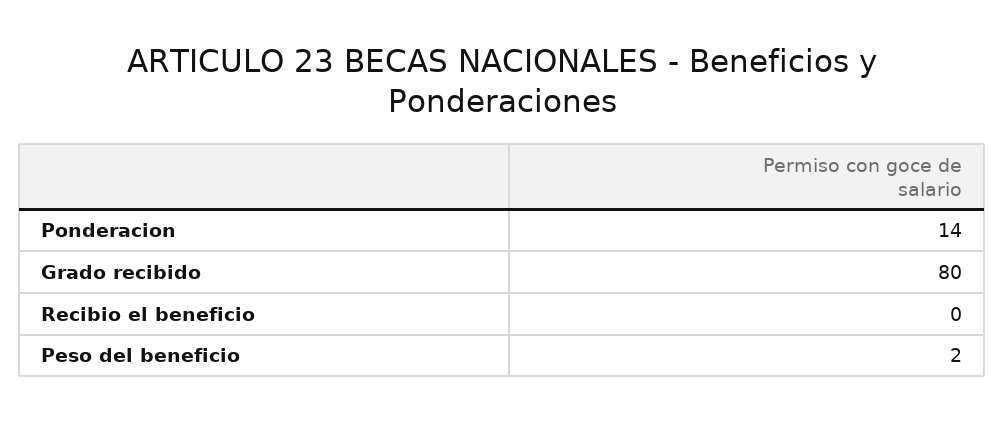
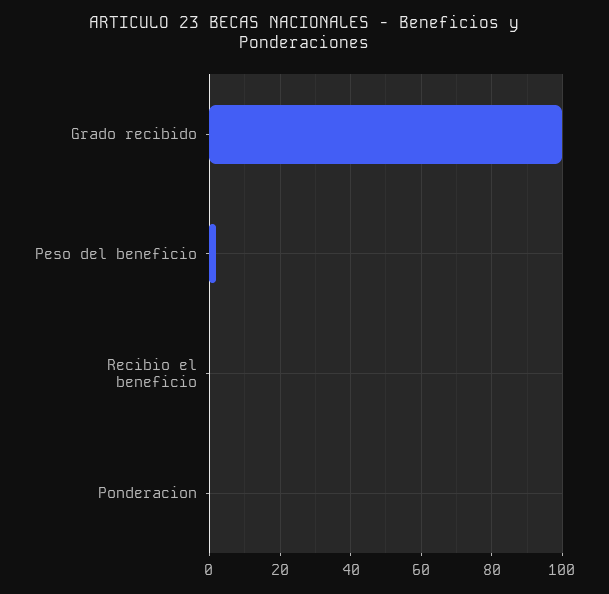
Ponderacion: 14 -> 0
Grado recibido: 80 -> 100

